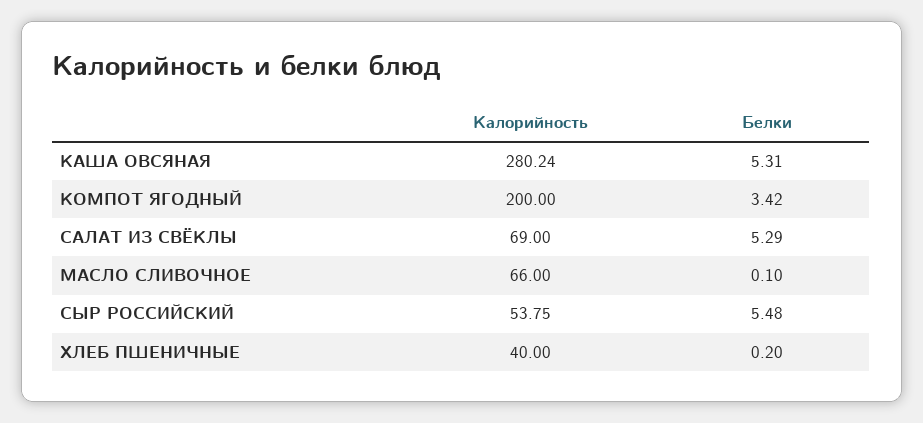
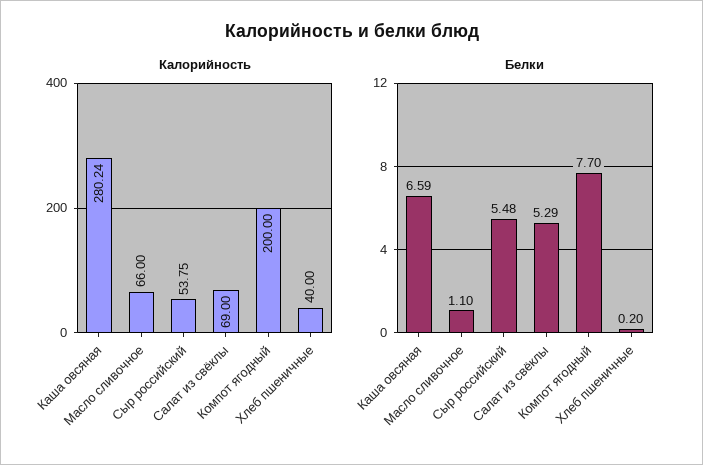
Белки, КАША ОВСЯНАЯ: 5.31 -> 6.59
Белки, КОМПОТ ЯГОДНЫЙ: 3.42 -> 7.7
Белки, МАСЛО СЛИВОЧНОЕ: 0.1 -> 1.1

